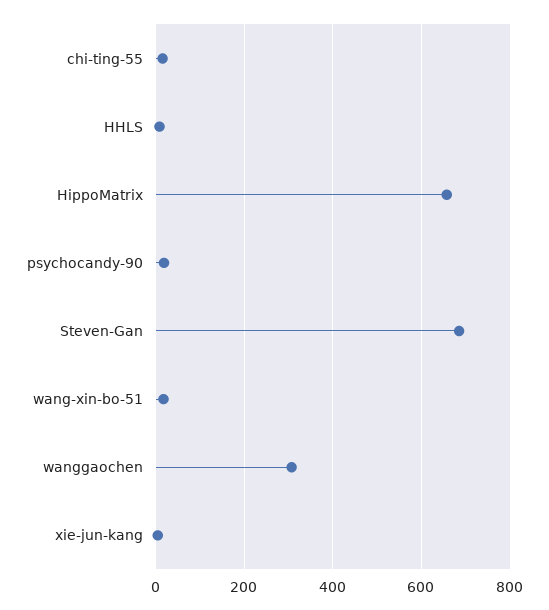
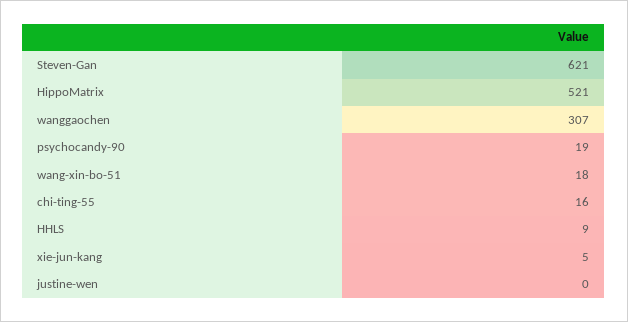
HippoMatrix: 660 -> 521
Steven-Gan: 680 -> 621
justine-wen: none -> 0

